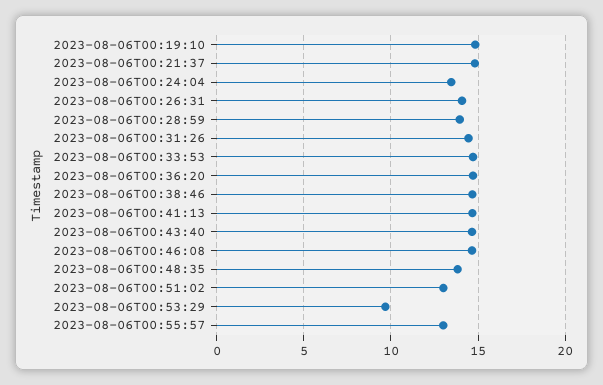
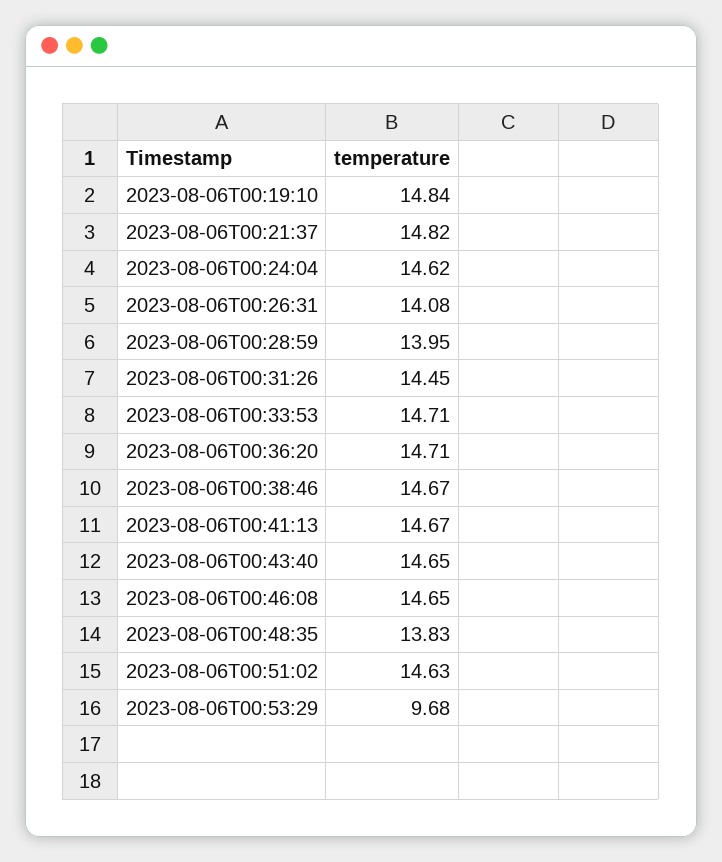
2023-08-06T00:24:04: 13.5 -> 14.62
2023-08-06T00:51:02: 13 -> 14.63
2023-08-06T00:55:57: 13 -> none

